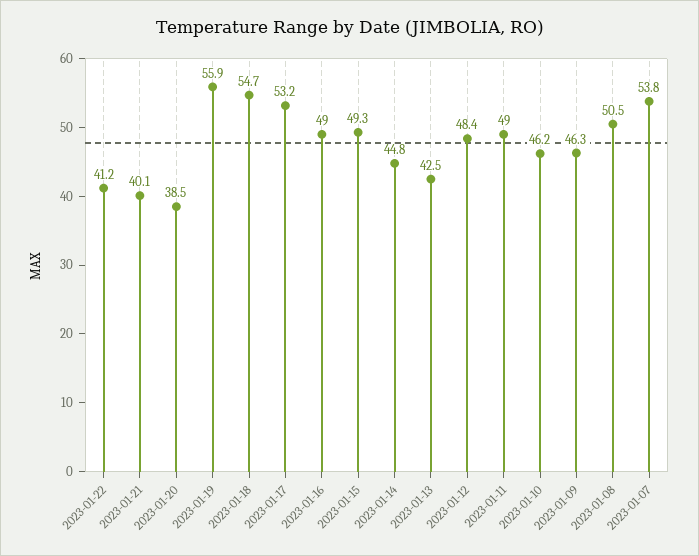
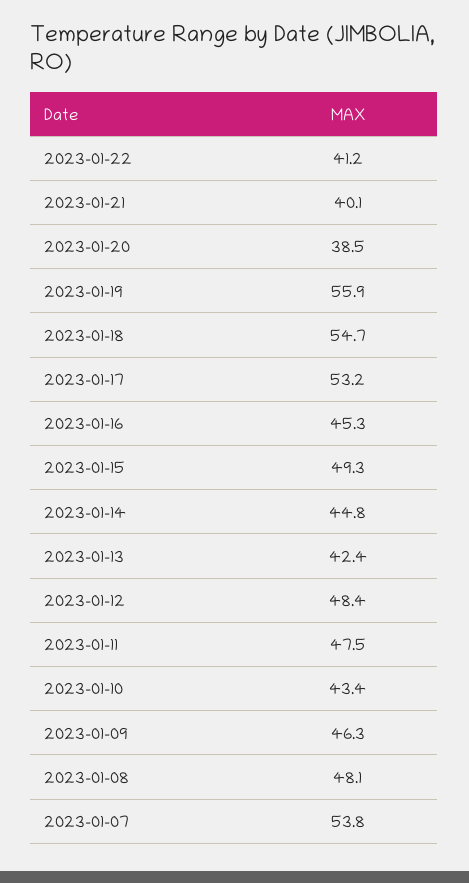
2023-01-16: 49 -> 45.3
2023-01-13: 42.5 -> 42.4
2023-01-11: 49 -> 47.5
2023-01-10: 46.2 -> 43.4
2023-01-08: 50.5 -> 48.1

